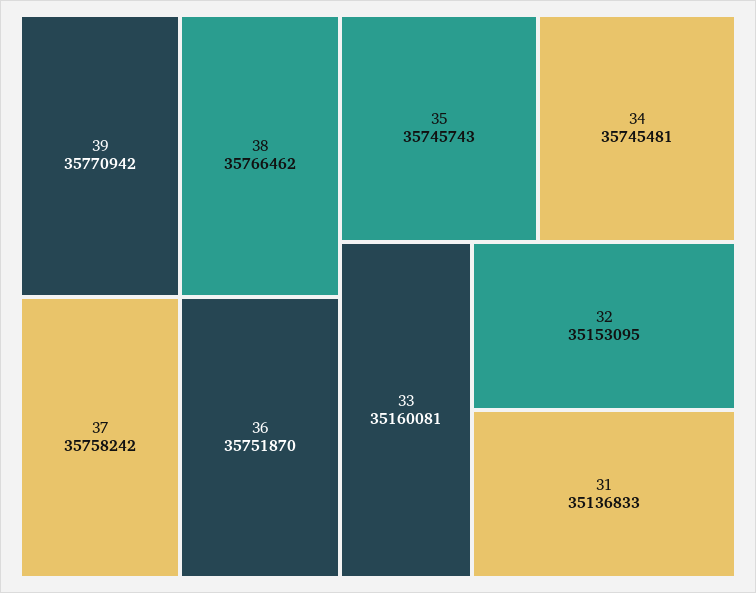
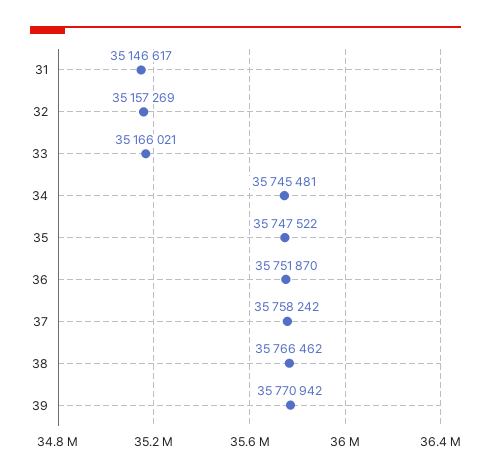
35: 35745743 -> 35747522
33: 35160081 -> 35166021
32: 35153095 -> 35157269
31: 35136833 -> 35146617

